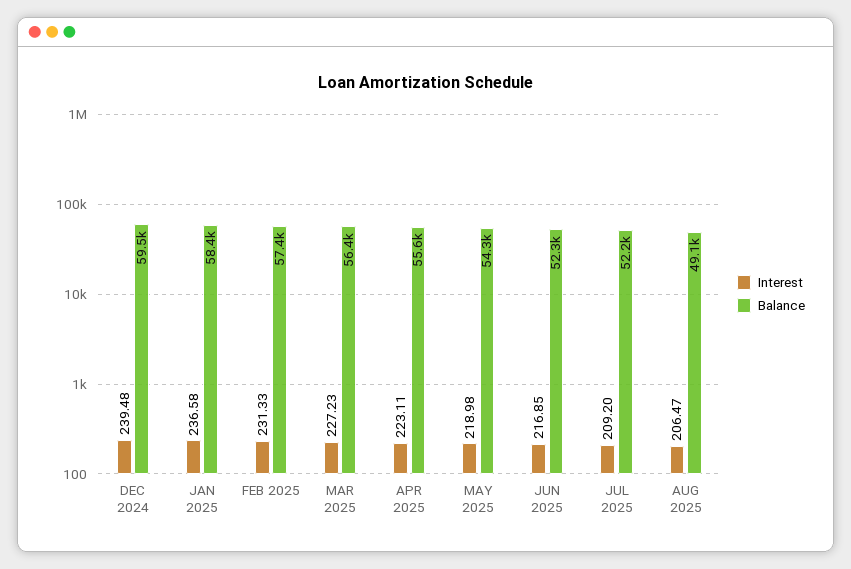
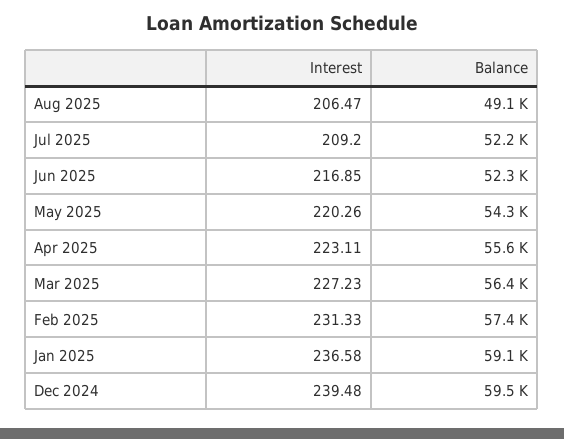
Balance, JAN 2025: 58400 -> 59100
Interest, MAY 2025: 218.98 -> 220.26

